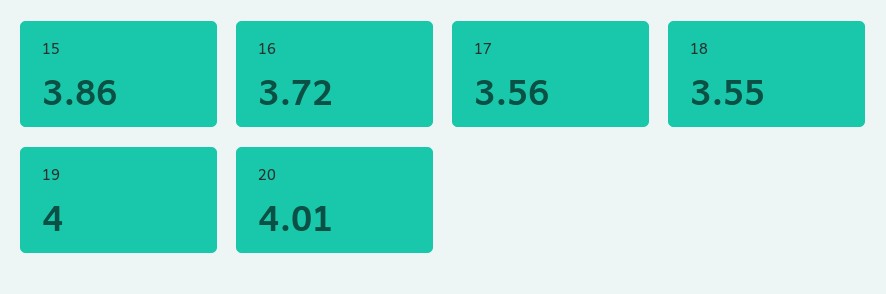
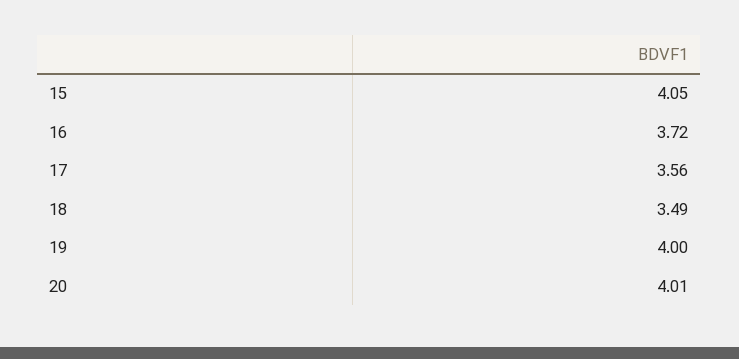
15: 3.86 -> 4.05
18: 3.55 -> 3.49

